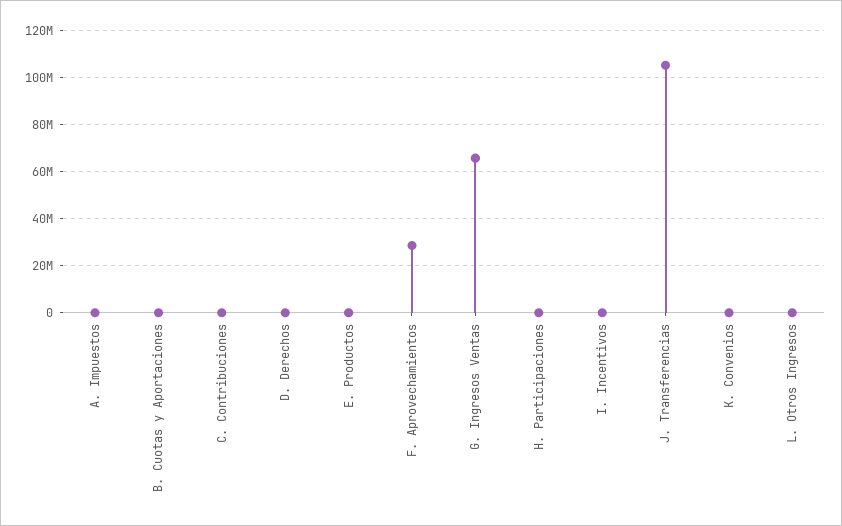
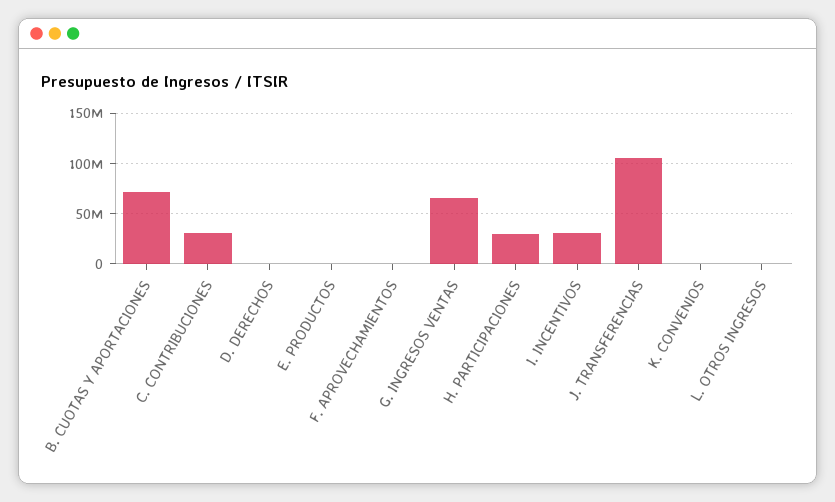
A. Impuestos: 0 -> none
B. Cuotas y Aportaciones: 0 -> 70000000
C. Contribuciones: 0 -> 30000000
F. Aprovechamientos: 30000000 -> 0
H. Participaciones: 0 -> 30000000
I. Incentivos: 0 -> 30000000

